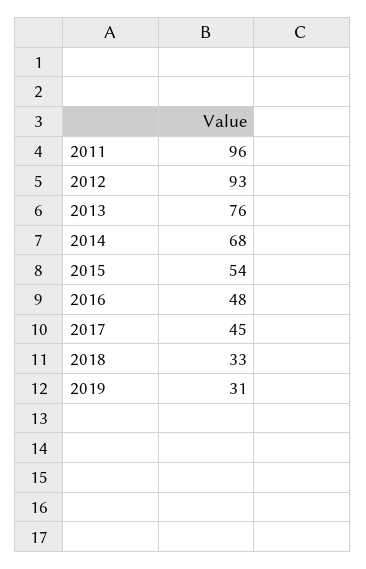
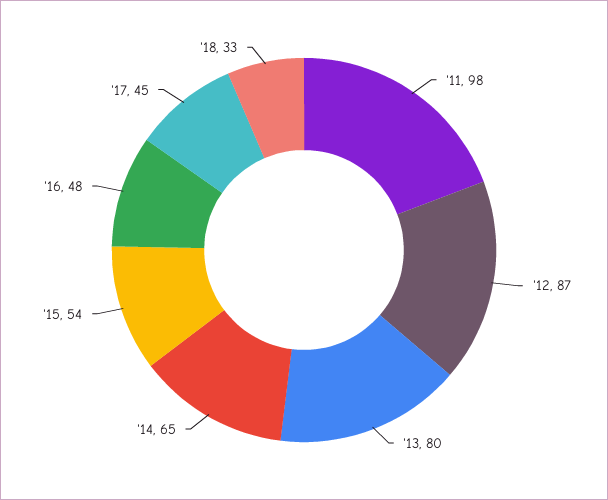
2011: 96 -> 98
2012: 93 -> 87
2013: 76 -> 80
2014: 68 -> 65
2019: 31 -> none

